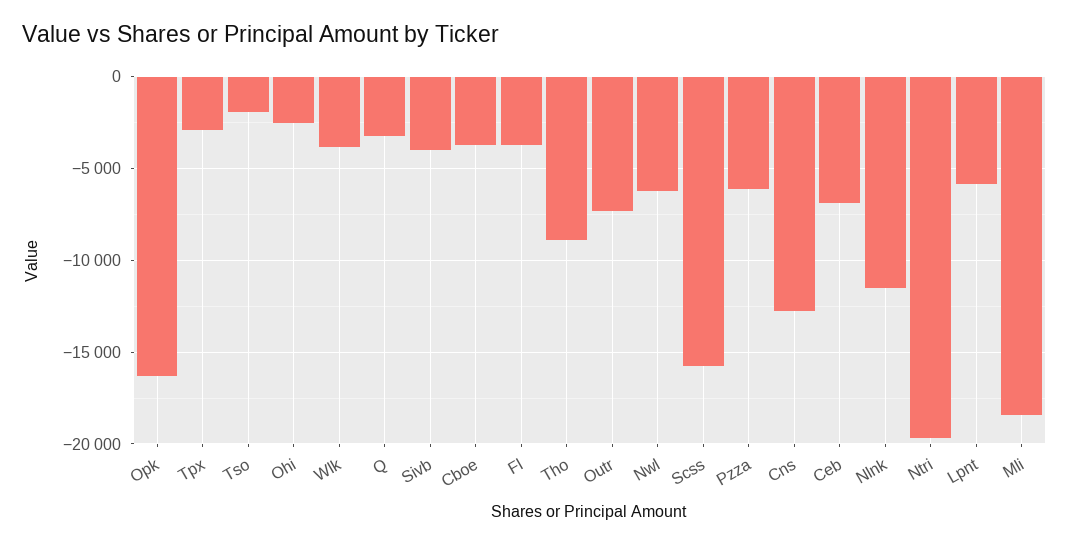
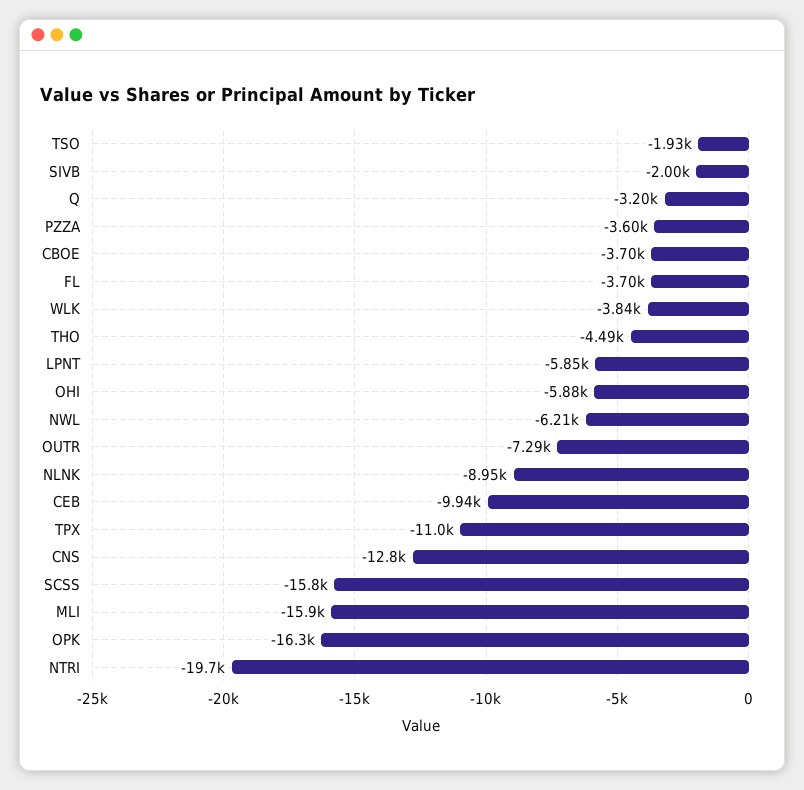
Tpx: -3000 -> -11000
Ohi: -2500 -> -5880
Sivb: -4000 -> -2000
Tho: -9000 -> -4490
Pzza: -6000 -> -3600
Ceb: -7000 -> -9940
Nlnk: -11500 -> -8950
Mli: -18500 -> -15900

